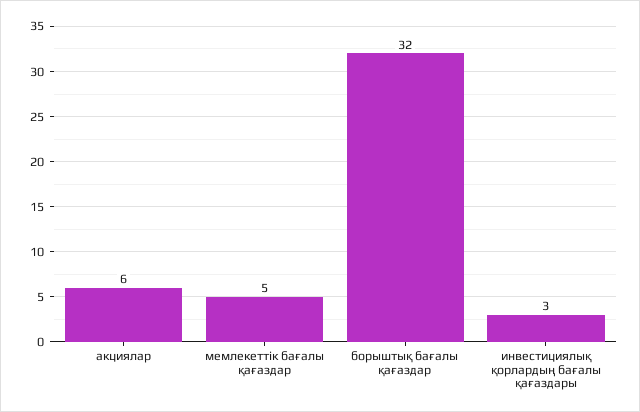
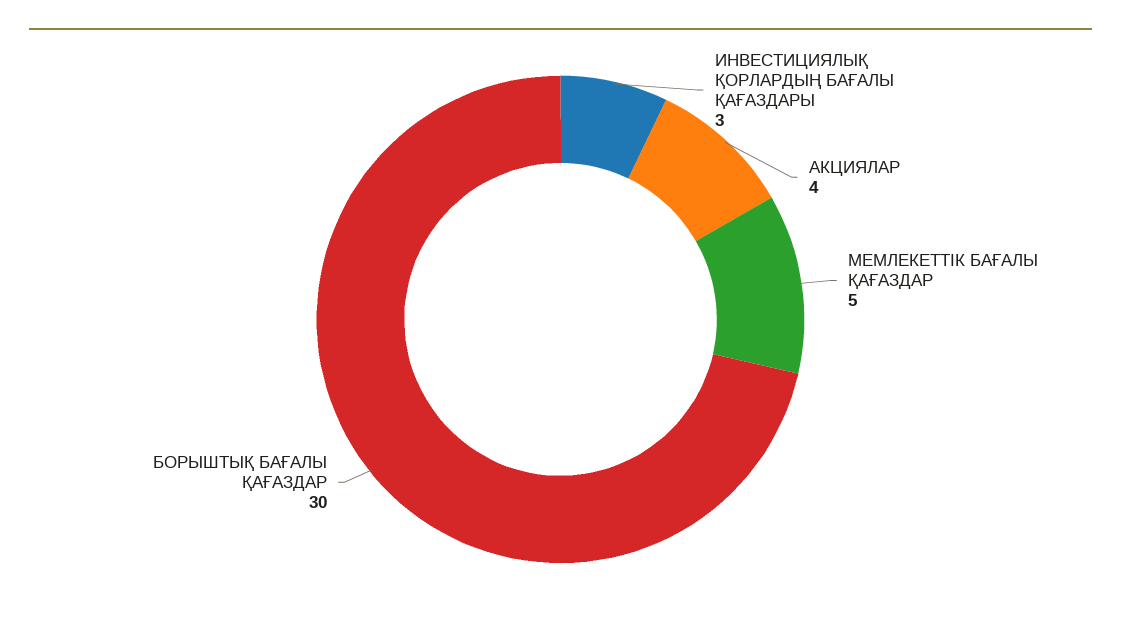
акциялар: 6 -> 4
борыштық бағалы қағаздар: 32 -> 30

